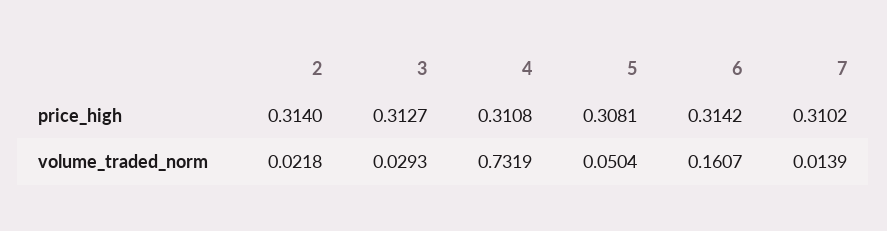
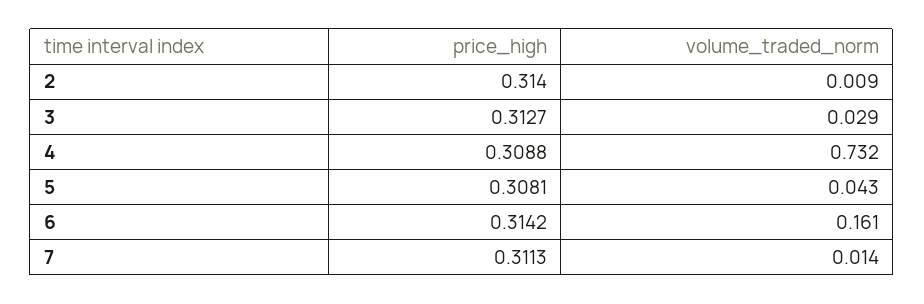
4, price_high: 0.3108 -> 0.3088
7, price_high: 0.3102 -> 0.3113
2, volume_traded_norm: 0.0218 -> 0.009
5, volume_traded_norm: 0.0504 -> 0.043

